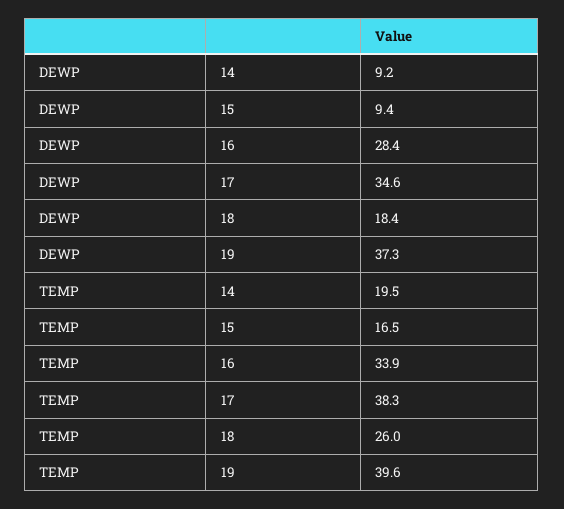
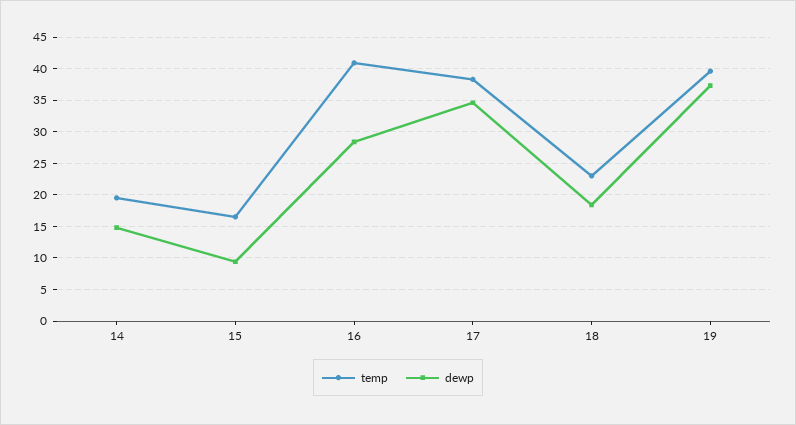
DEWP, 14: 9.2 -> 15
TEMP, 16: 33.9 -> 41
TEMP, 18: 26 -> 23

